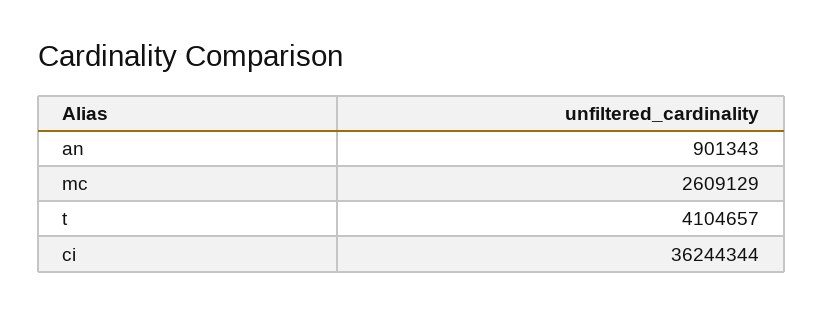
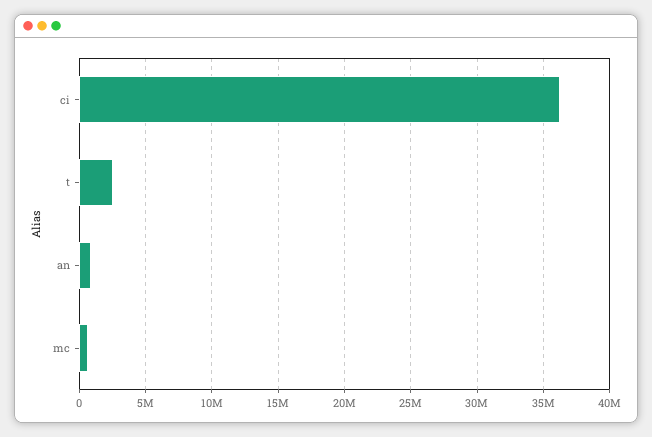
mc: 2609129 -> 500000
t: 4104657 -> 2500000

